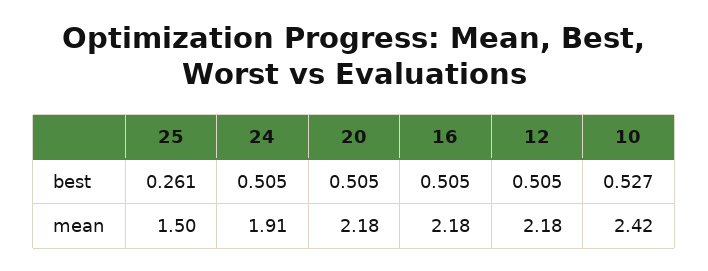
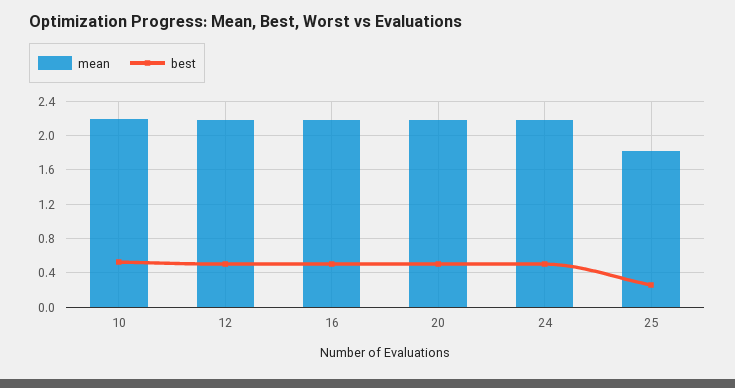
mean, 25: 1.5 -> 1.8
mean, 24: 1.91 -> 2.2
mean, 10: 2.42 -> 2.2

